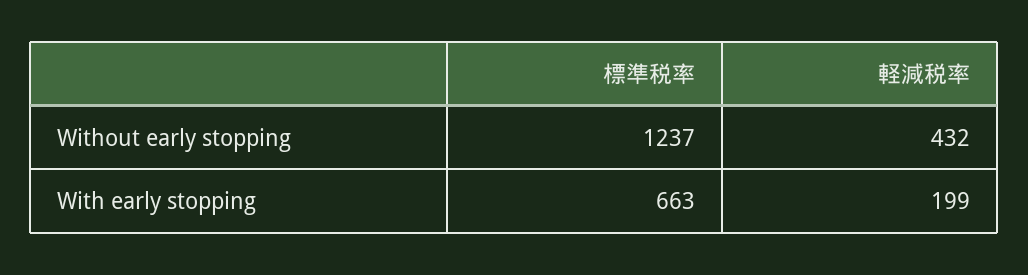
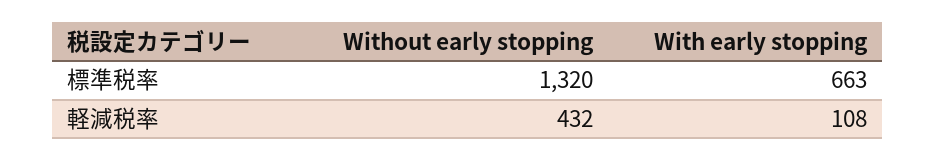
標準税率, Without early stopping: 1237 -> 1320
軽減税率, With early stopping: 199 -> 108

